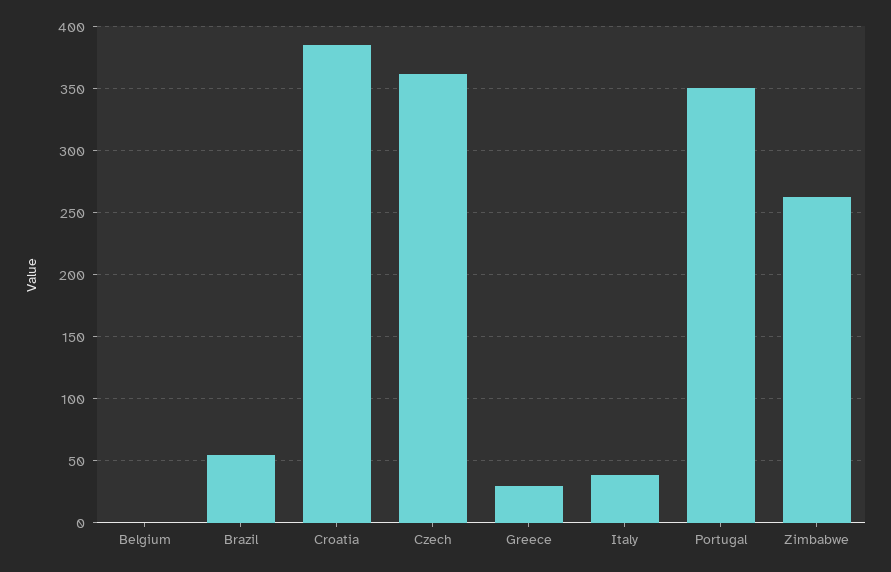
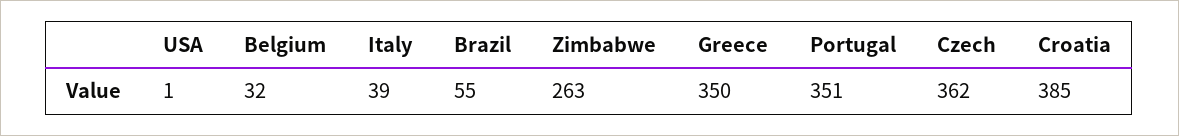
Belgium: 0 -> 32
Greece: 30 -> 350
USA: none -> 1

